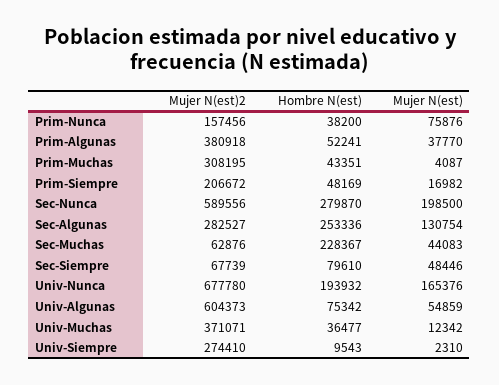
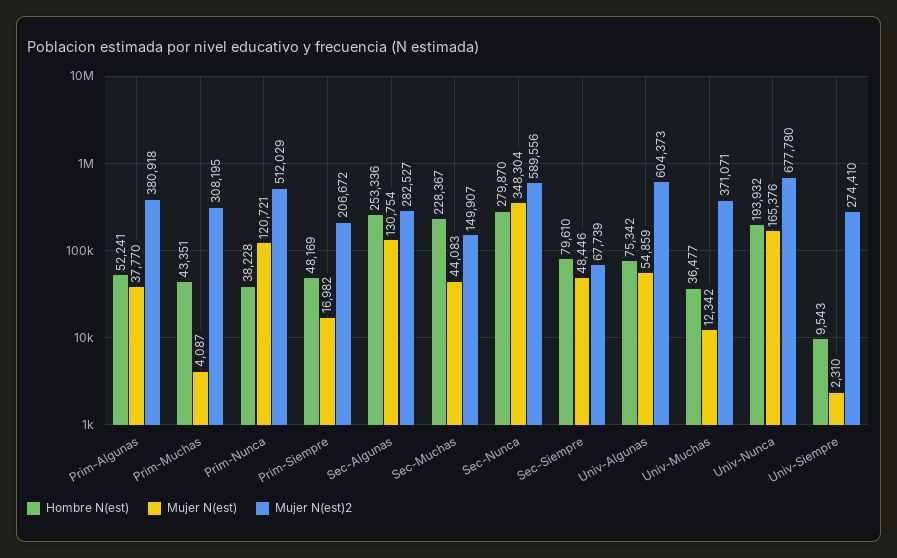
Mujer N(est)2, Prim-Nunca: 157456 -> 512029
Hombre N(est), Prim-Nunca: 38200 -> 38228
Mujer N(est), Prim-Nunca: 75876 -> 120721
Mujer N(est), Sec-Nunca: 198500 -> 348304
Mujer N(est)2, Sec-Muchas: 62876 -> 149907

